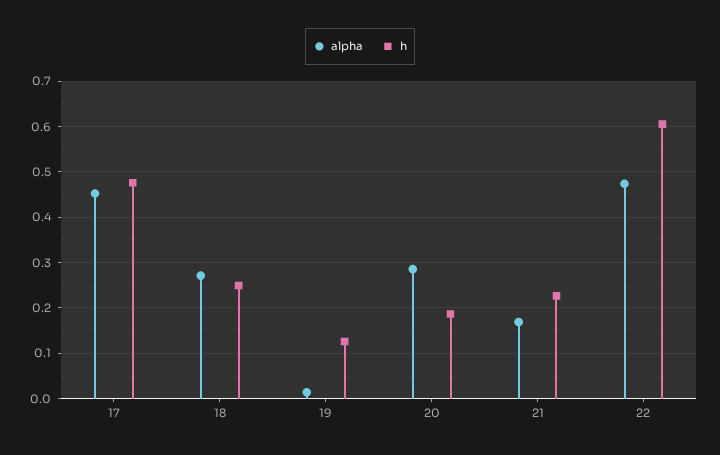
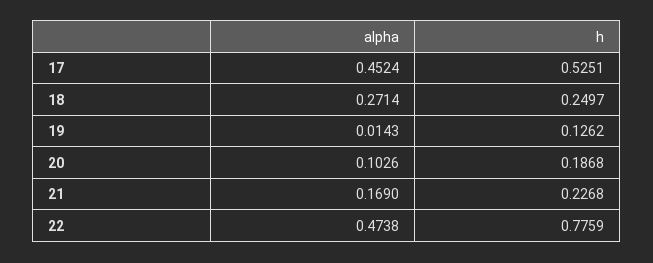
h, 17: 0.48 -> 0.5251
alpha, 20: 0.28 -> 0.1026
h, 22: 0.6 -> 0.7759

